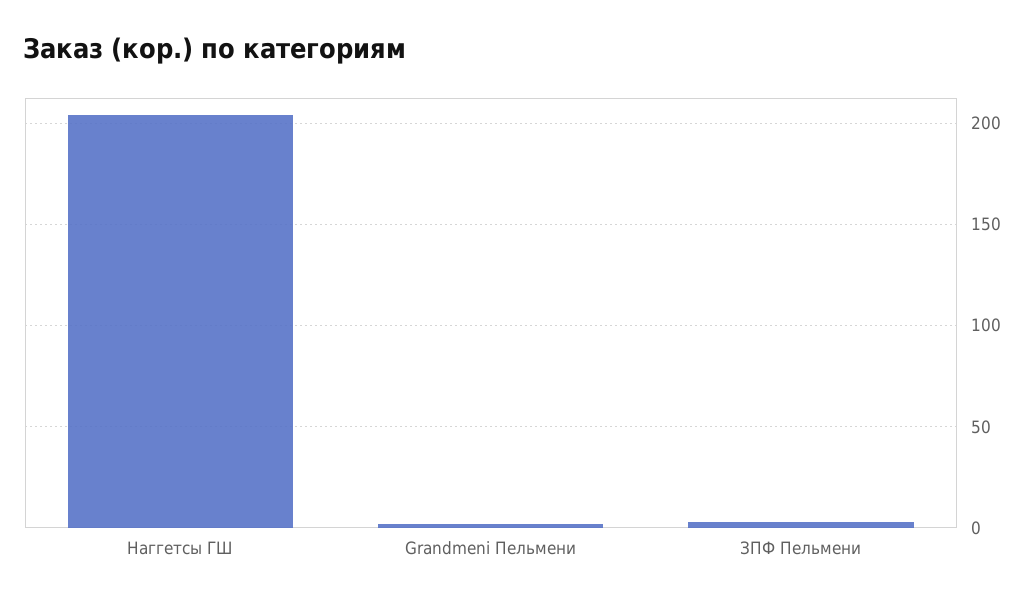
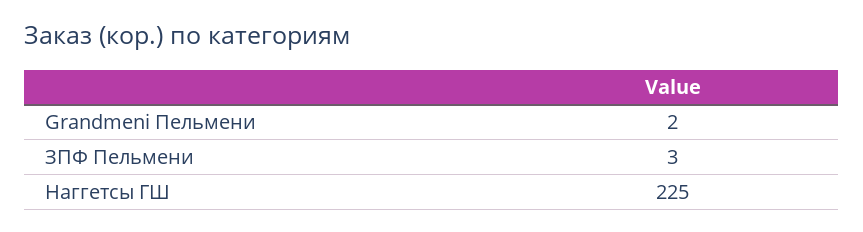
Наггетсы ГШ: 205 -> 225

